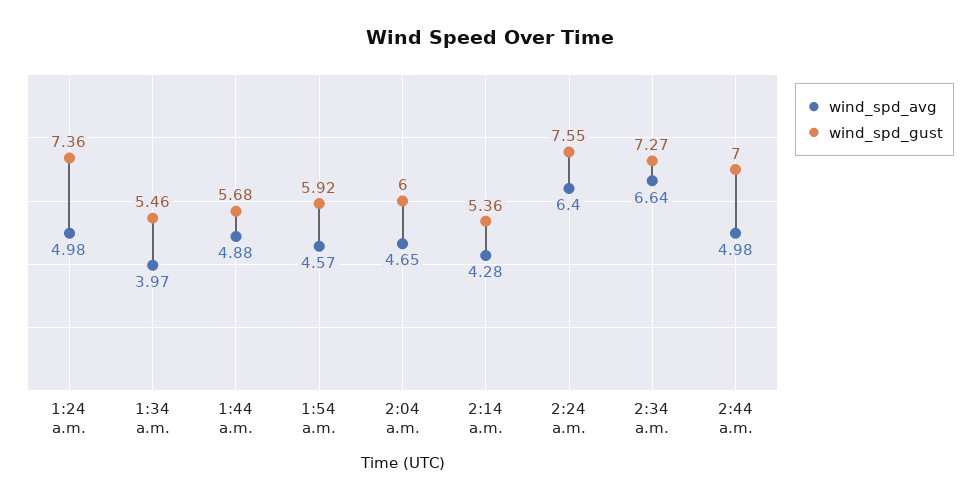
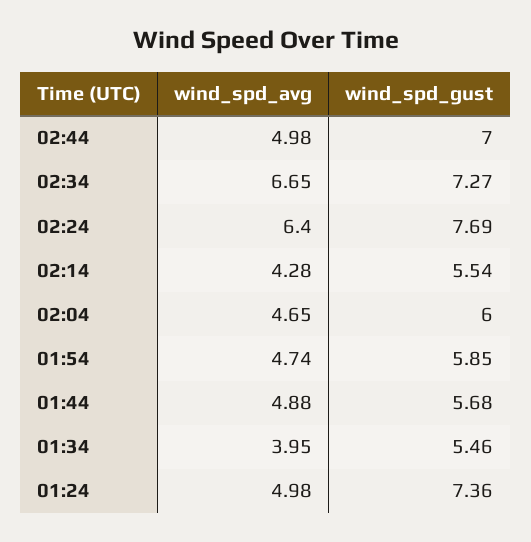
wind_spd_avg, 1:34 a.m.: 3.97 -> 3.95
wind_spd_avg, 1:54 a.m.: 4.57 -> 4.74
wind_spd_gust, 1:54 a.m.: 5.92 -> 5.85
wind_spd_gust, 2:14 a.m.: 5.36 -> 5.54
wind_spd_gust, 2:24 a.m.: 7.55 -> 7.69
wind_spd_avg, 2:34 a.m.: 6.64 -> 6.65

